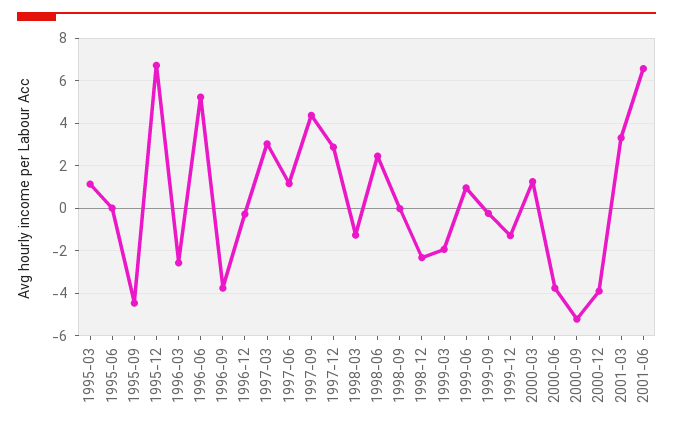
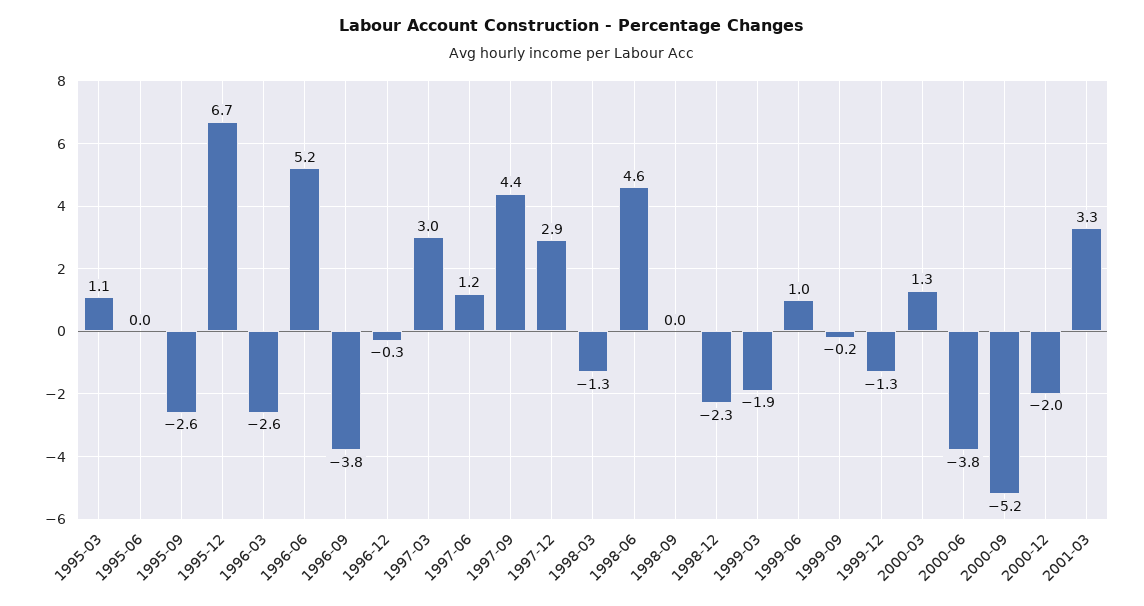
1995-09: -4.5 -> -2.6
1998-06: 2.5 -> 4.6
2000-12: -4 -> -2
2001-06: 6.5 -> none

